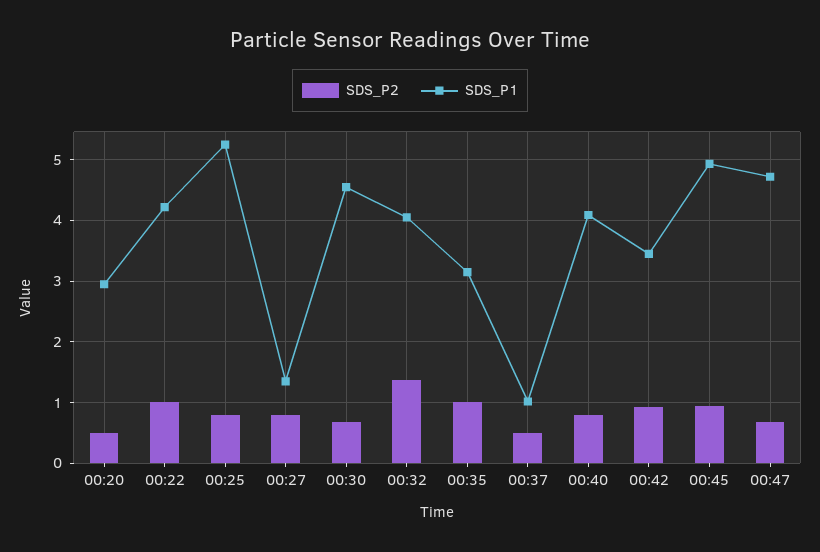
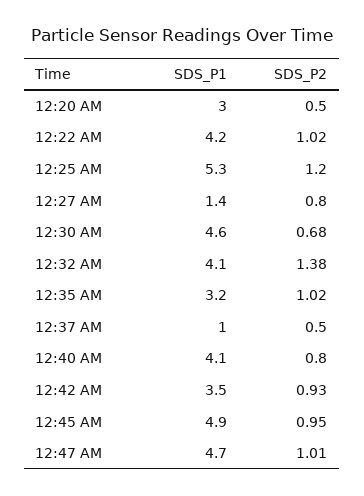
SDS_P2, 00:25: 0.8 -> 1.2
SDS_P2, 00:47: 0.7 -> 1.01

